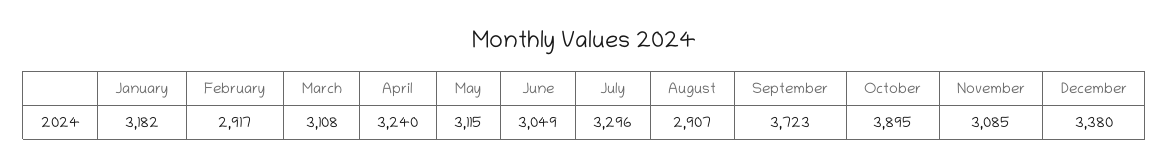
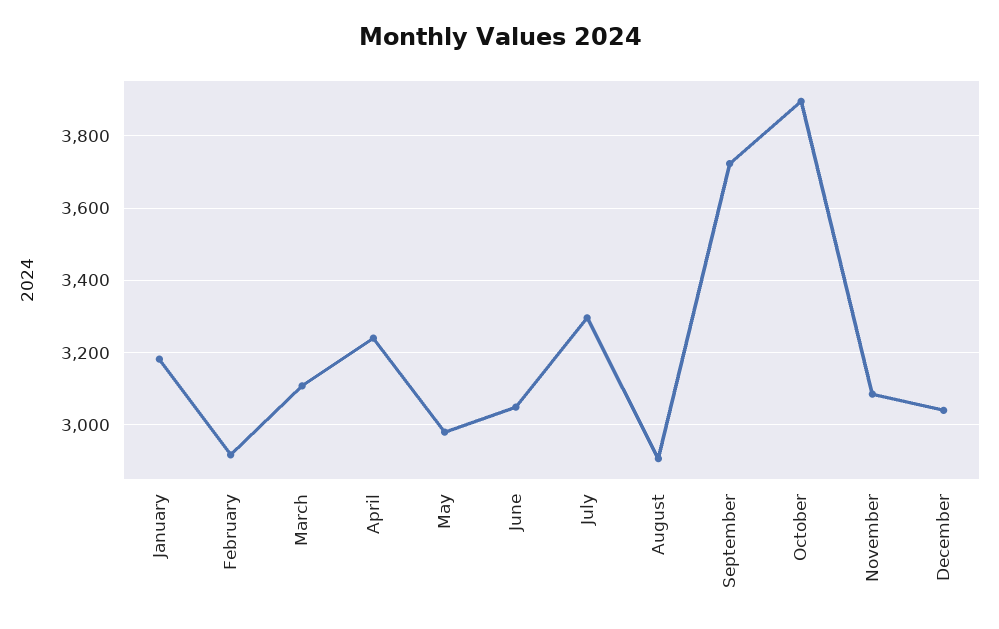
May: 3115 -> 2980
December: 3380 -> 3040

